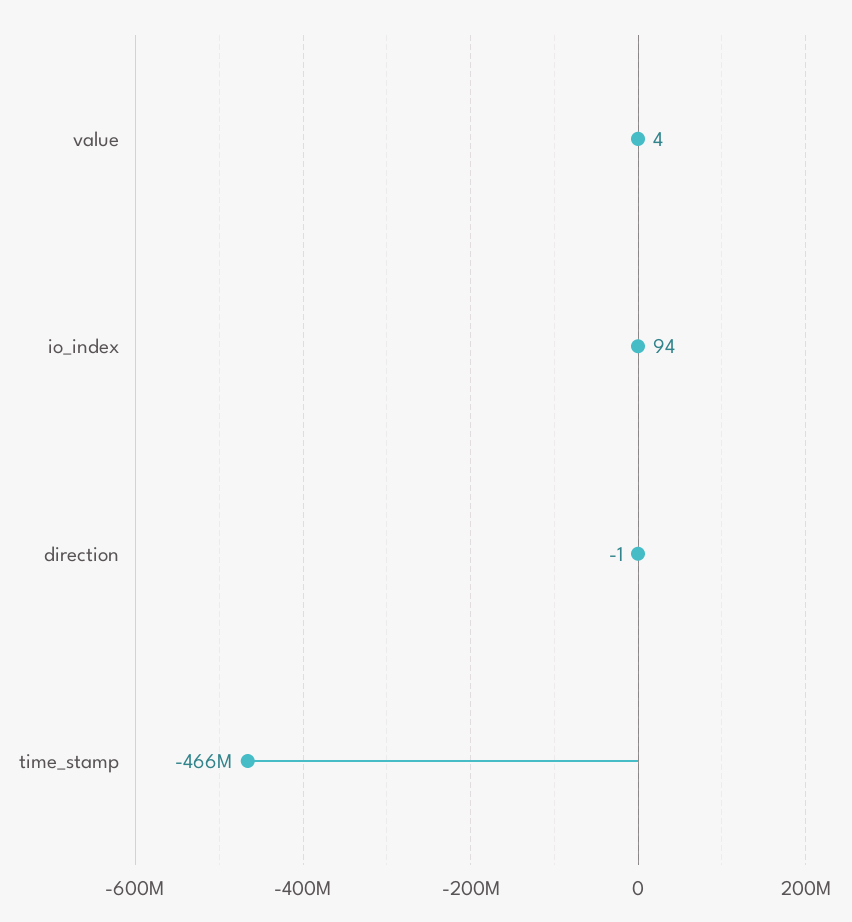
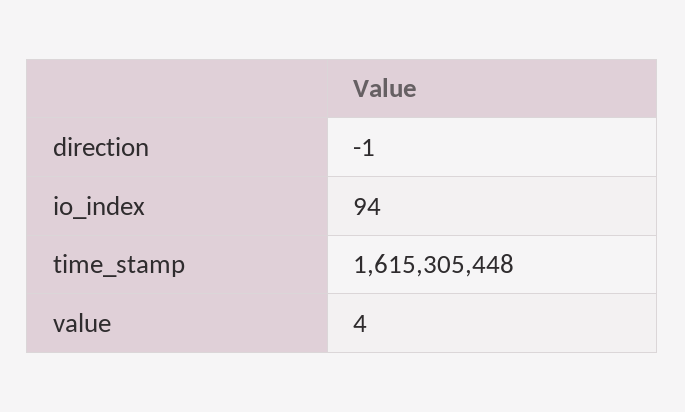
time_stamp: -466000000 -> 1615305448

